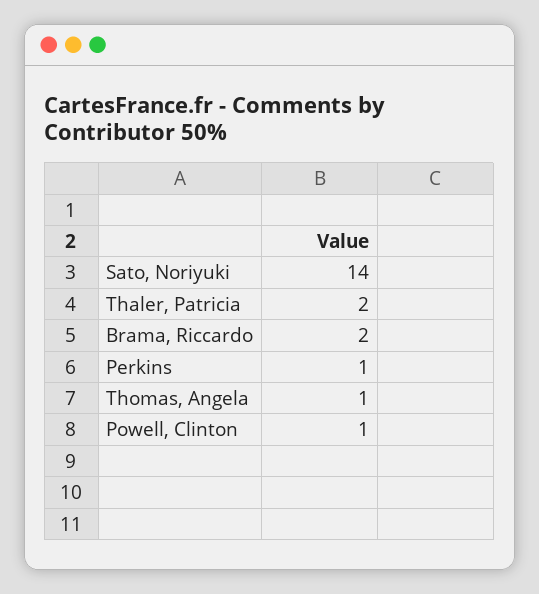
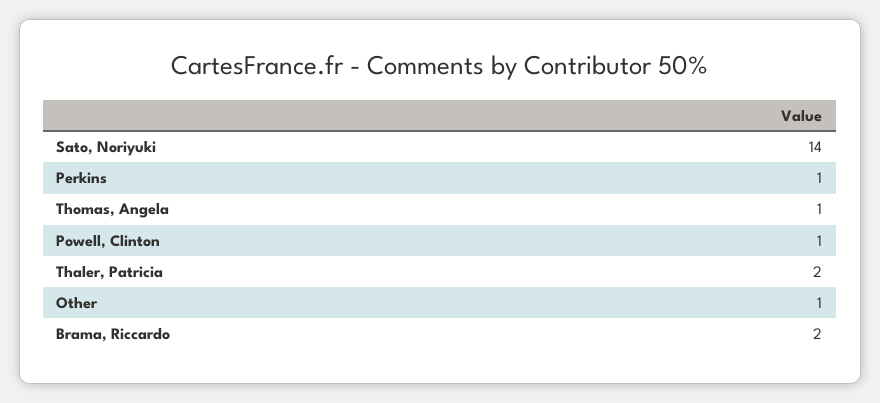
Other: none -> 1

